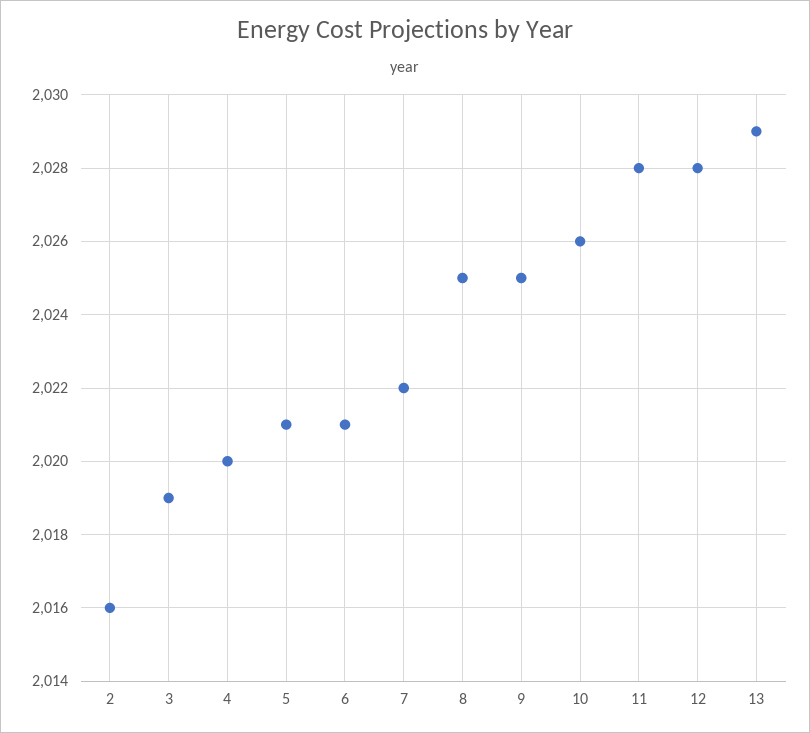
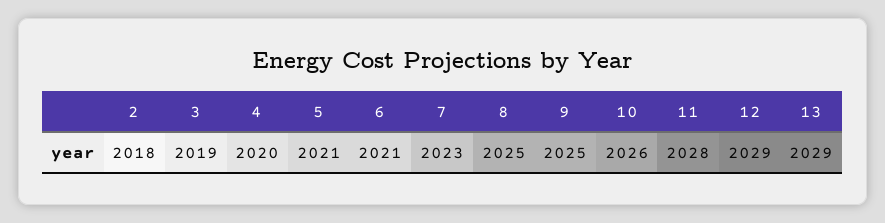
2: 2016 -> 2018
7: 2022 -> 2023
12: 2028 -> 2029

